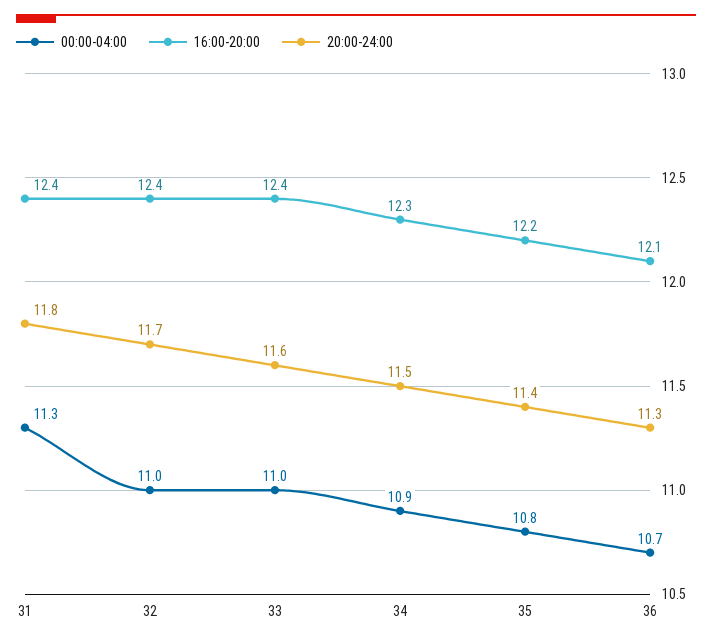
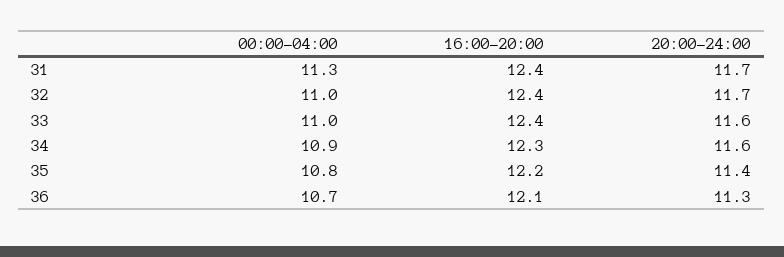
20:00-24:00, 31: 11.8 -> 11.7
20:00-24:00, 34: 11.5 -> 11.6

